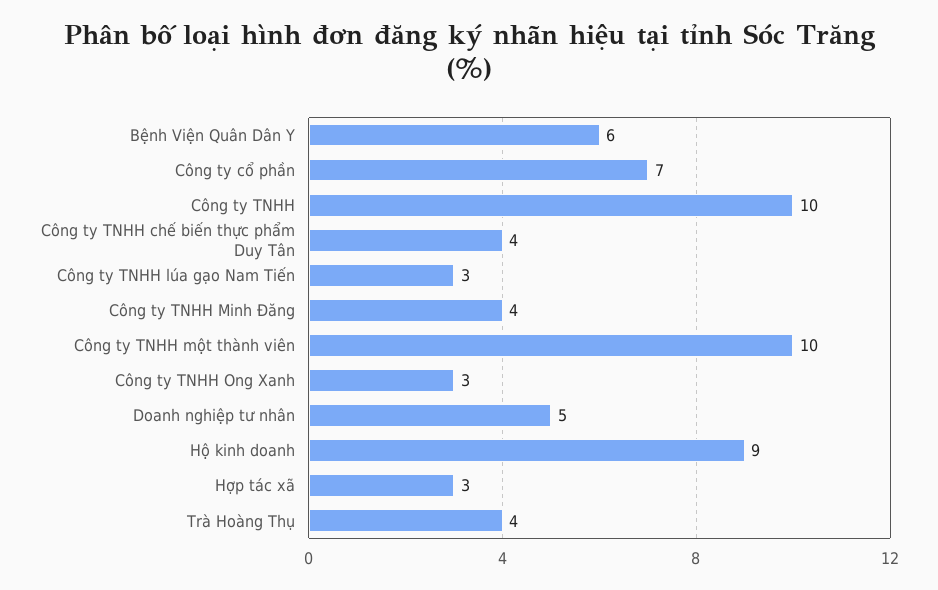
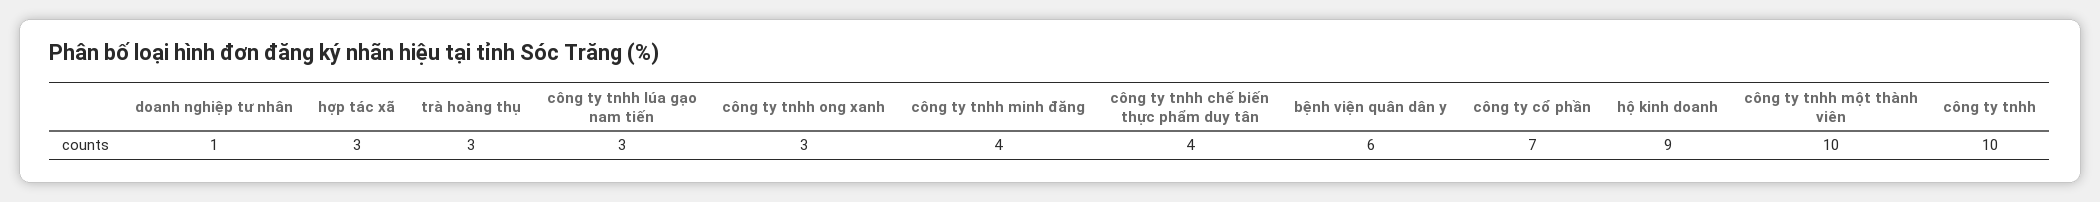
Doanh nghiệp tư nhân: 5 -> 1
Trà Hoàng Thụ: 4 -> 3

